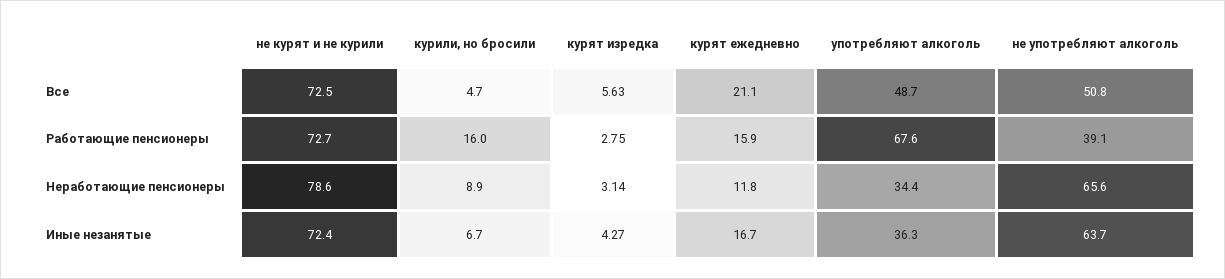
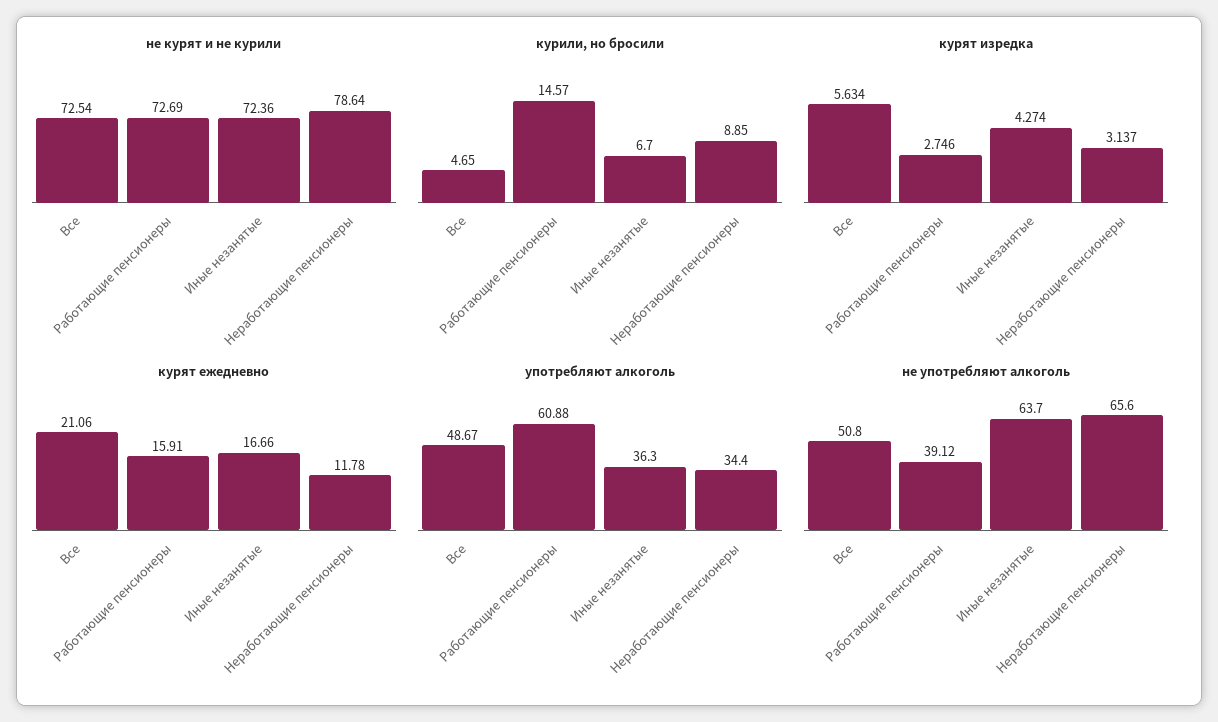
курили, но бросили, Работающие пенсионеры: 16 -> 14.57
употребляют алкоголь, Работающие пенсионеры: 67.6 -> 60.88

